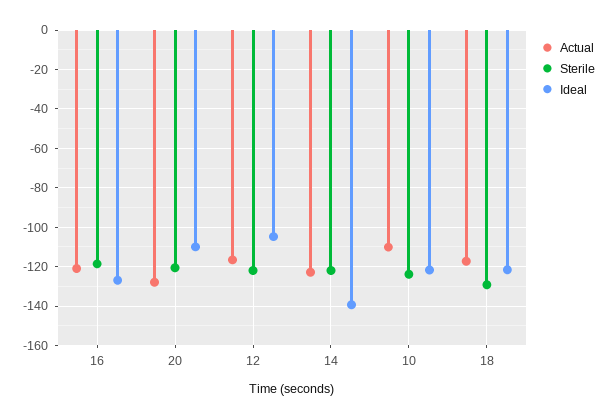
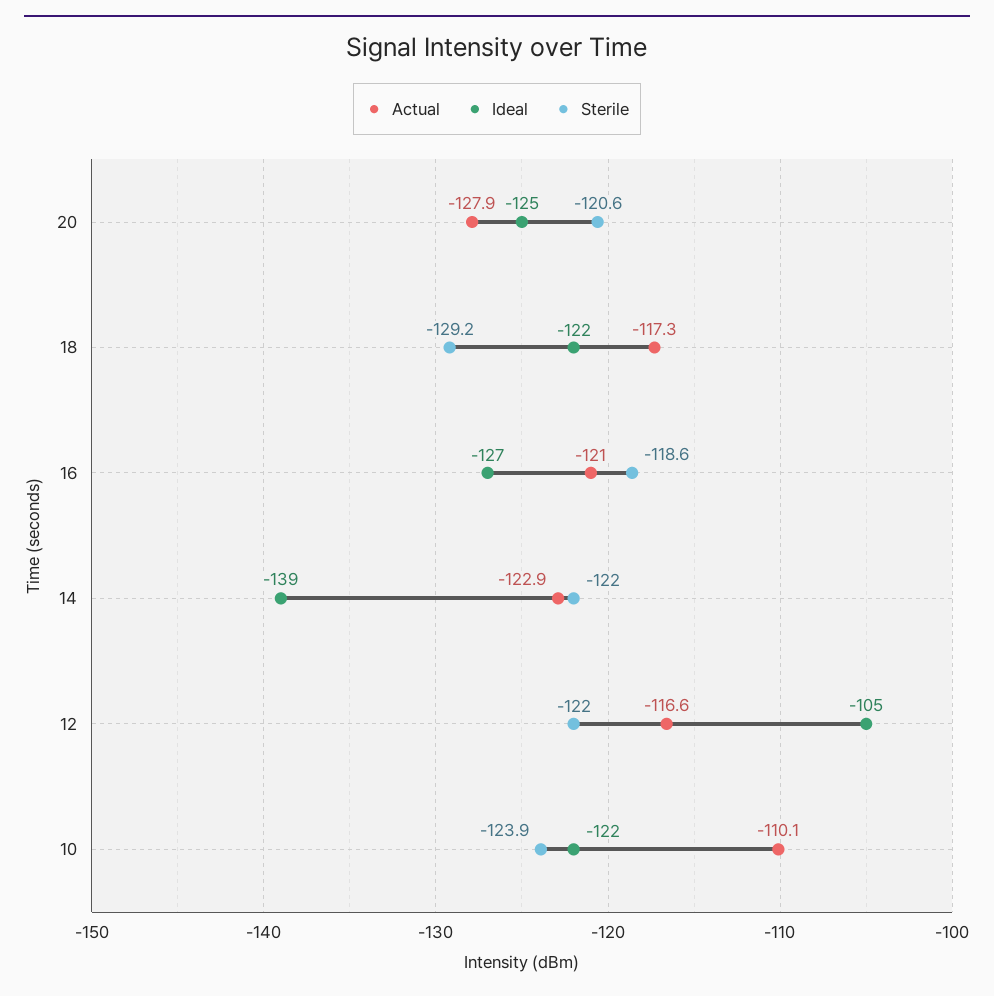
Ideal, 20: -110 -> -125

